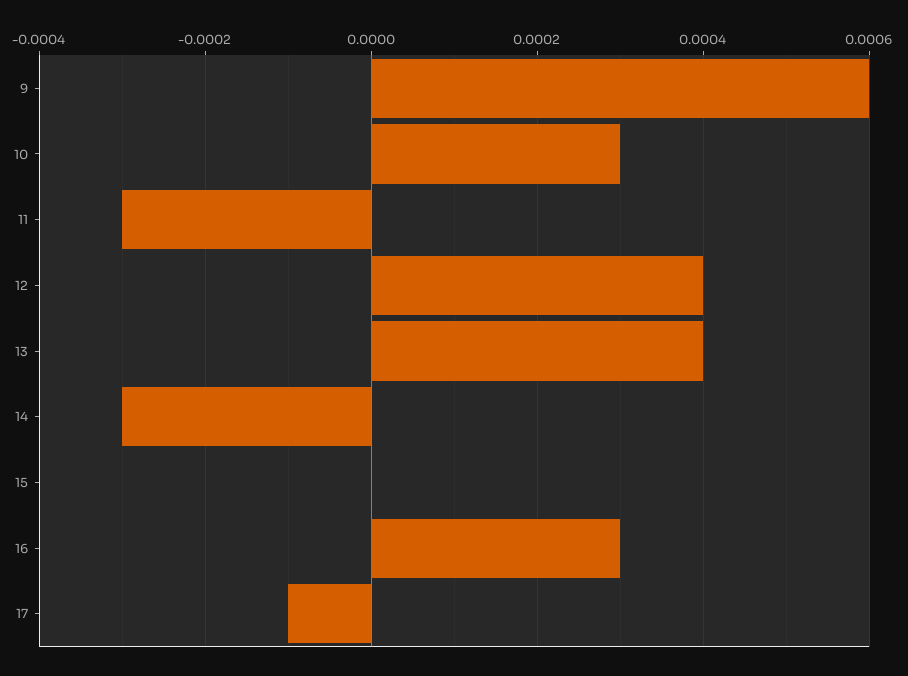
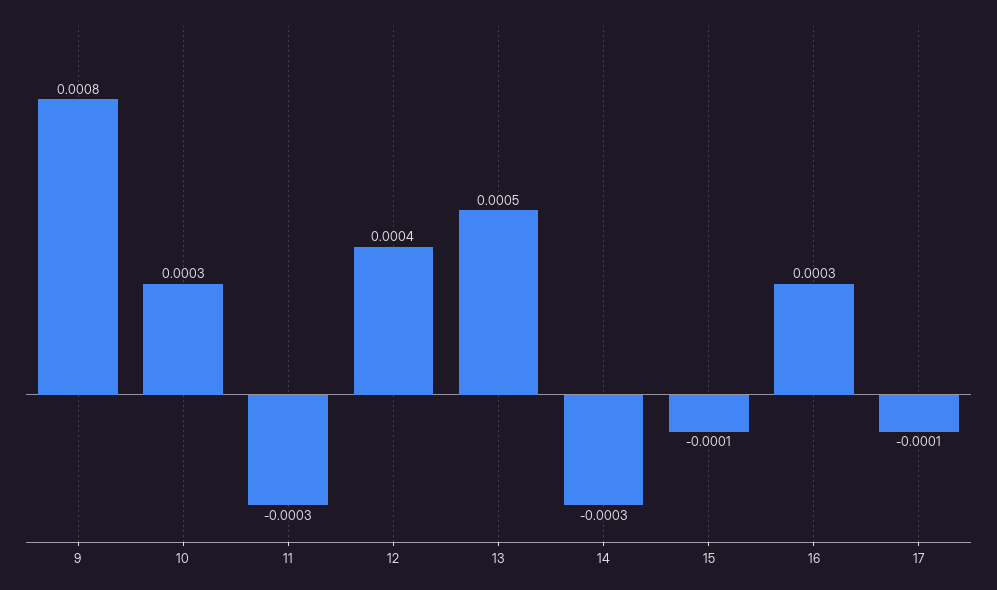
9: 0.0006 -> 0.0008
13: 0.0004 -> 0.0005
15: 0 -> -0.0001

